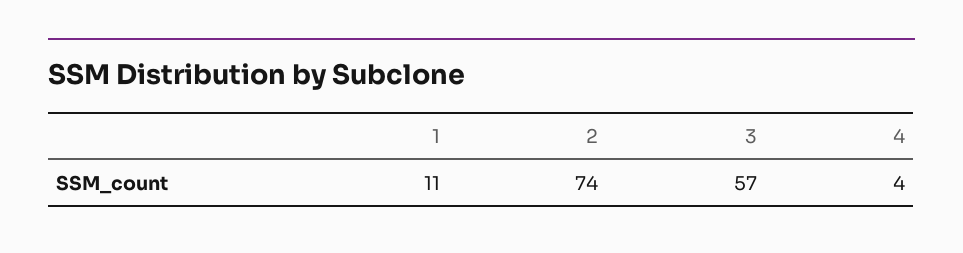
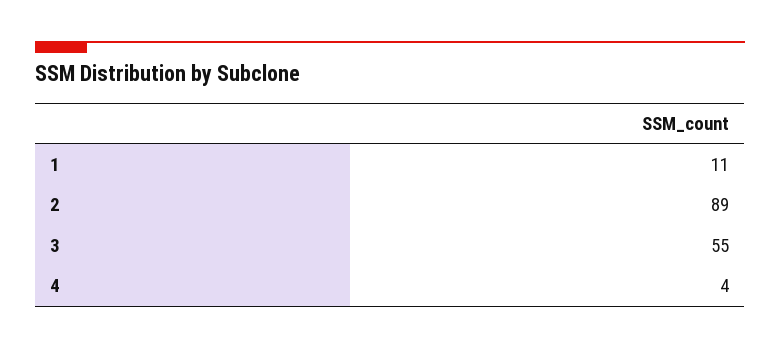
2: 74 -> 89
3: 57 -> 55

